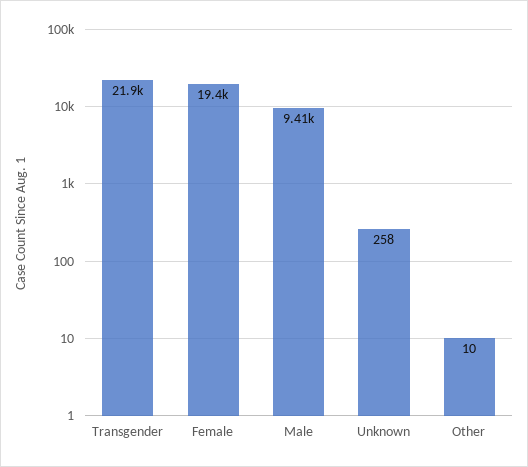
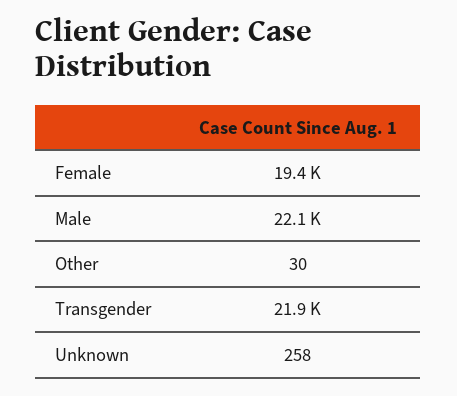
Male: 9410 -> 22100
Other: 10 -> 30

